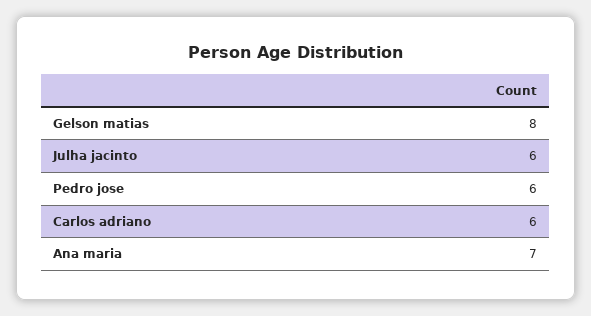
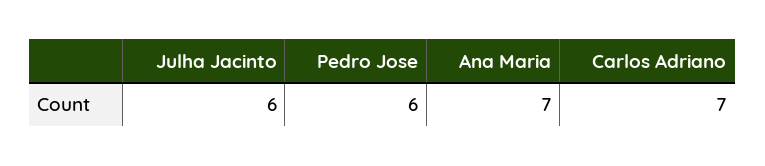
Gelson matias: 8 -> none
Carlos adriano: 6 -> 7

